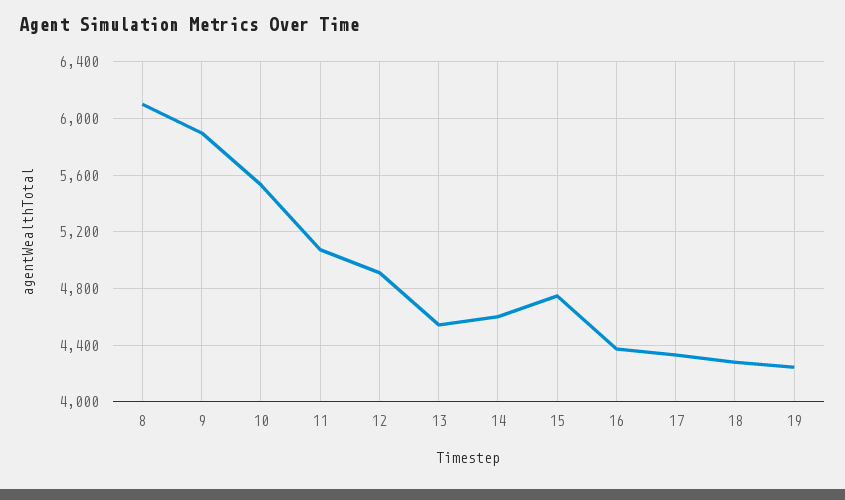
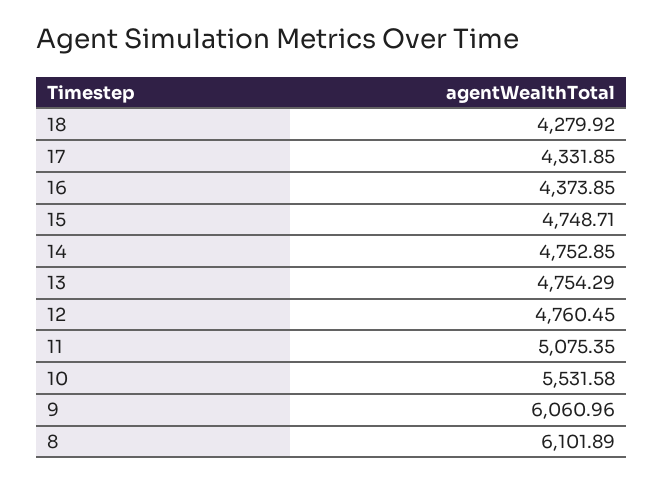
9: 5900 -> 6060.96
12: 4900 -> 4760.45
13: 4550 -> 4754.29
14: 4600 -> 4752.85
19: 4250 -> none

